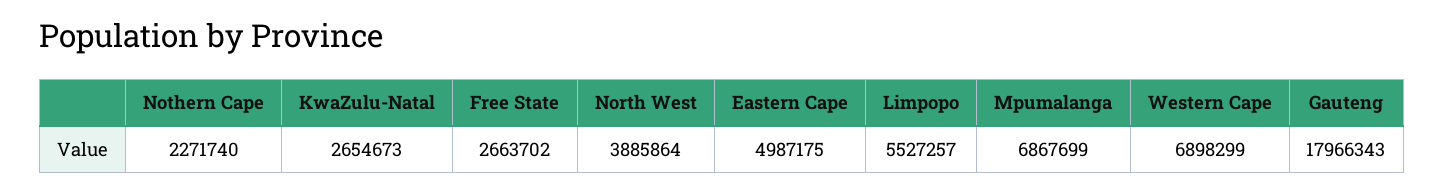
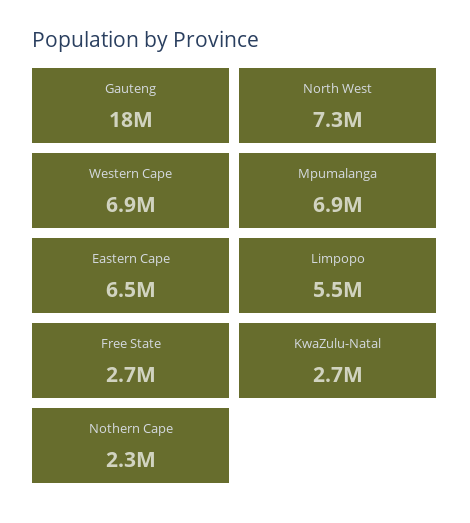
North West: 3885864 -> 7300000
Eastern Cape: 4987175 -> 6500000

